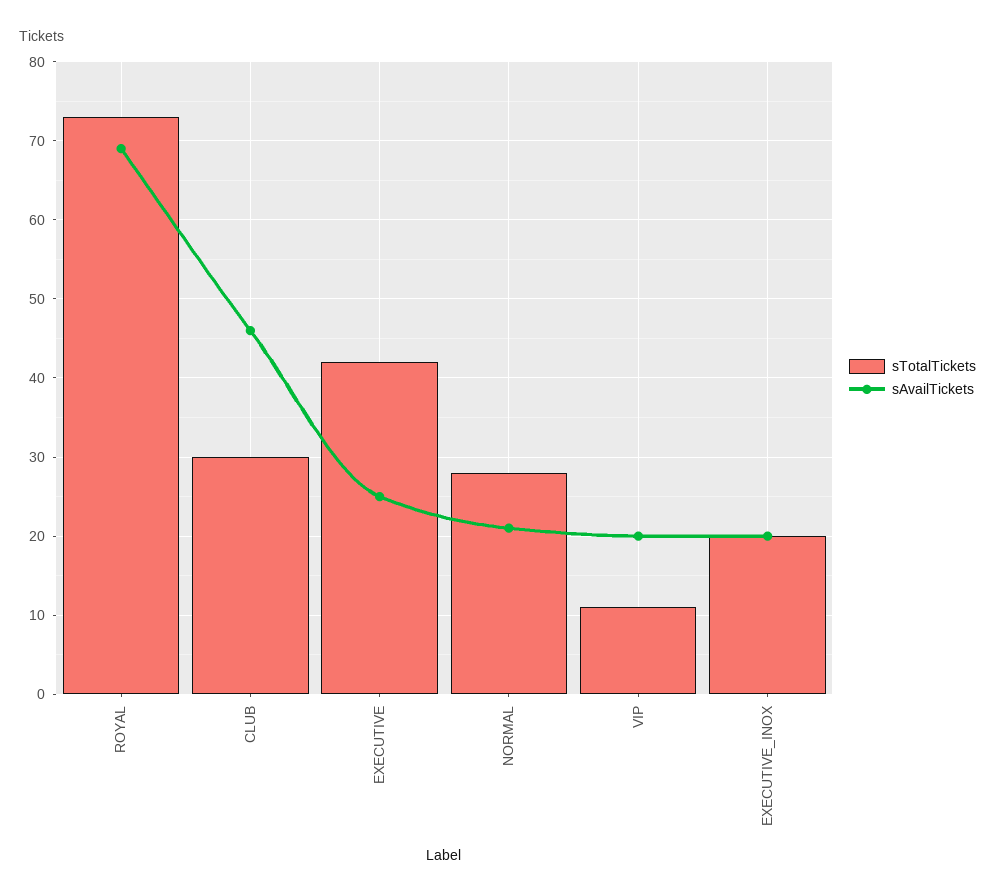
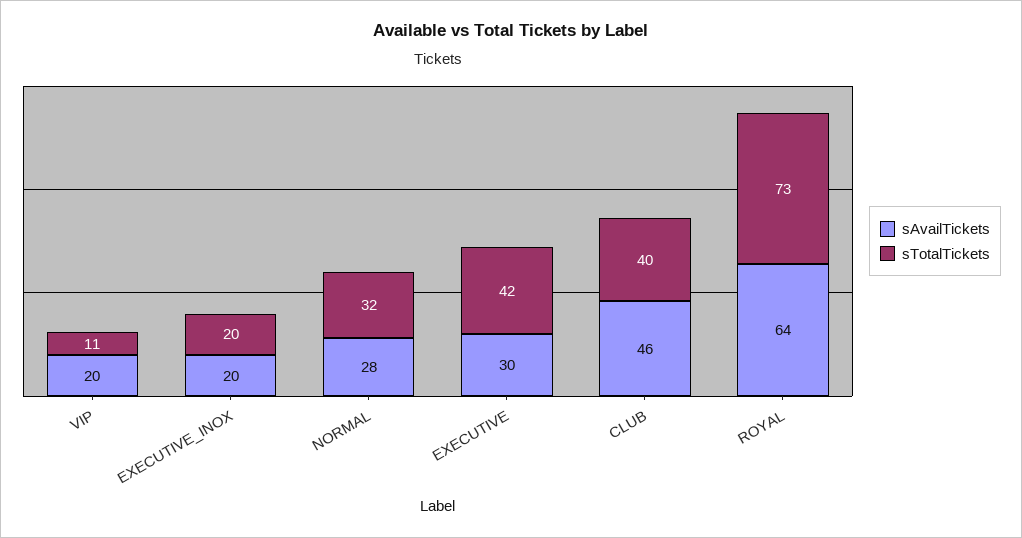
sAvailTickets, ROYAL: 69 -> 64
sTotalTickets, CLUB: 30 -> 40
sAvailTickets, EXECUTIVE: 25 -> 30
sTotalTickets, NORMAL: 28 -> 32
sAvailTickets, NORMAL: 21 -> 28

